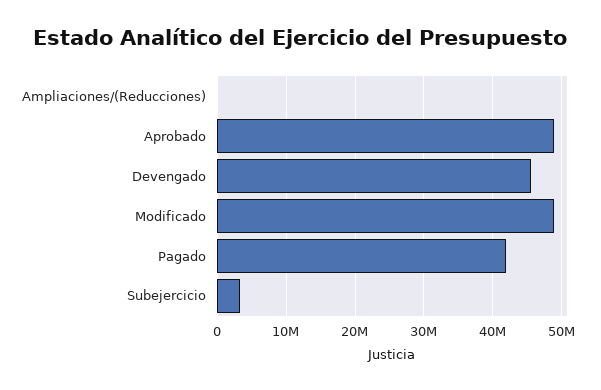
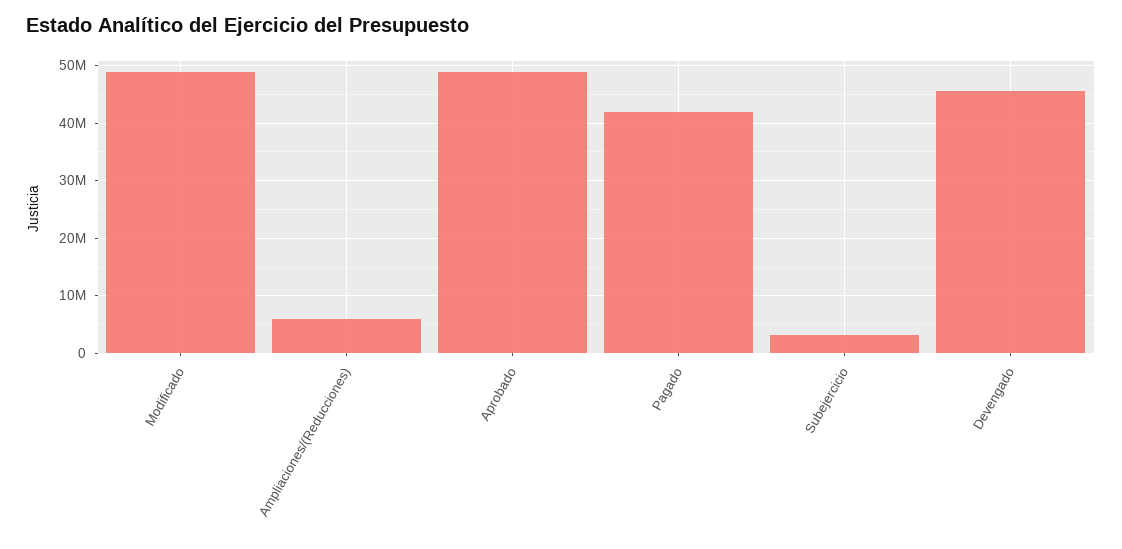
Ampliaciones/(Reducciones): 0 -> 6000000

